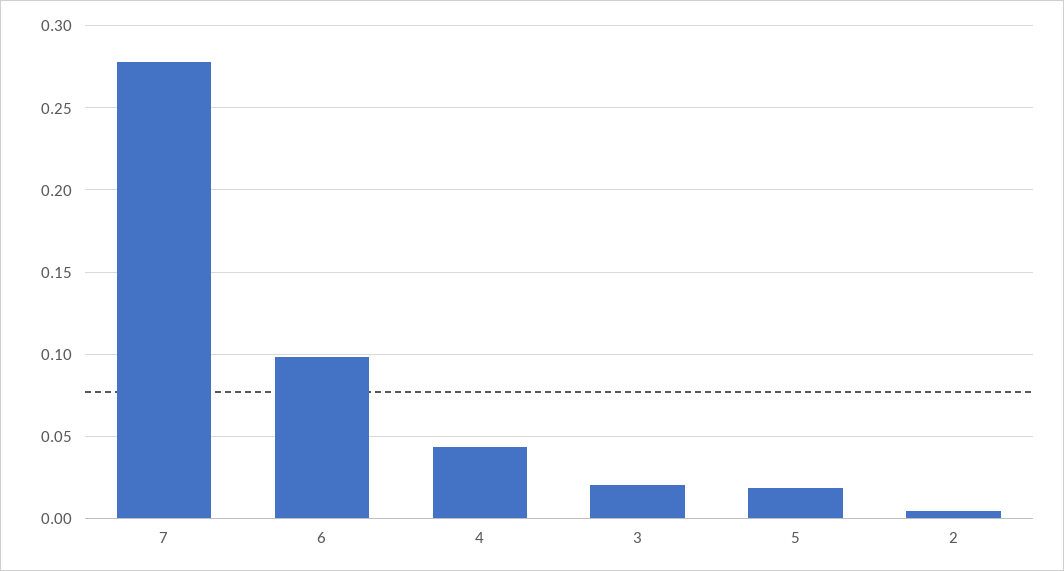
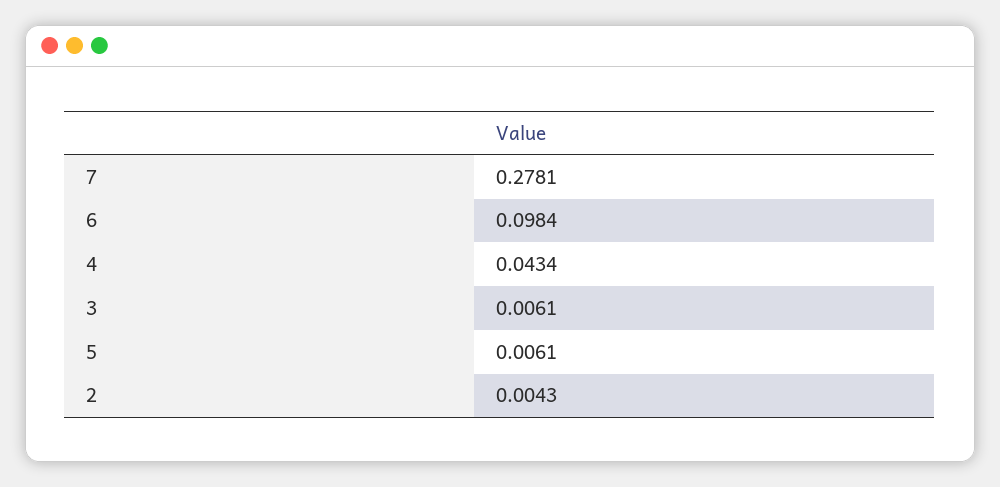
3: 0.02 -> 0.0061
5: 0.02 -> 0.0061

